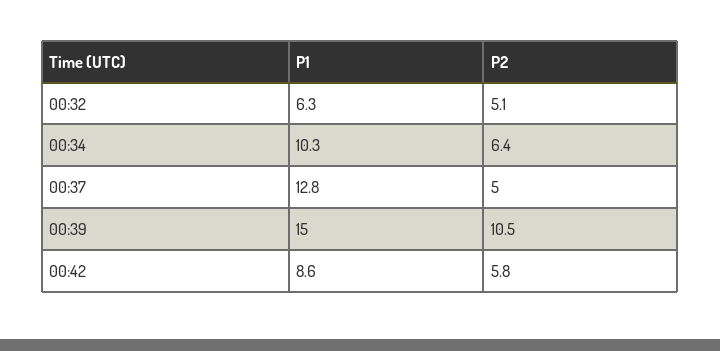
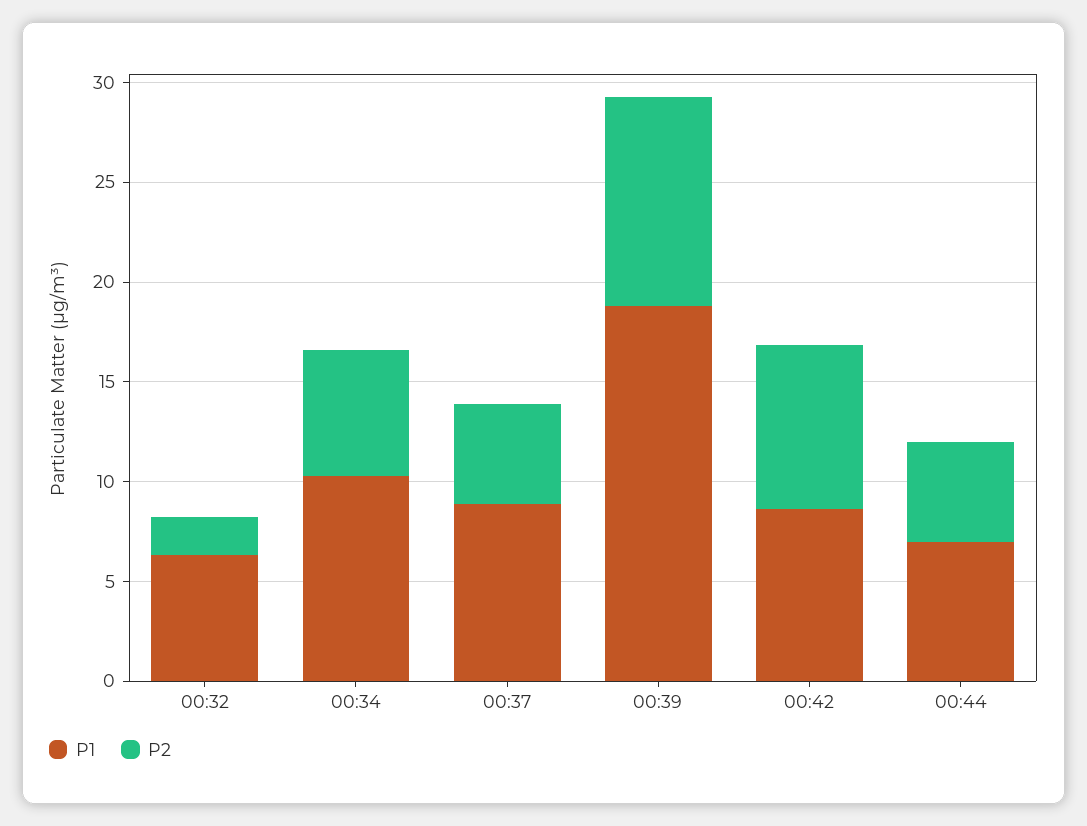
P2, 00:32: 5.1 -> 2
P1, 00:37: 12.8 -> 9
P1, 00:39: 15 -> 19
P2, 00:42: 5.8 -> 8
P1, 00:44: none -> 7
P2, 00:44: none -> 5

